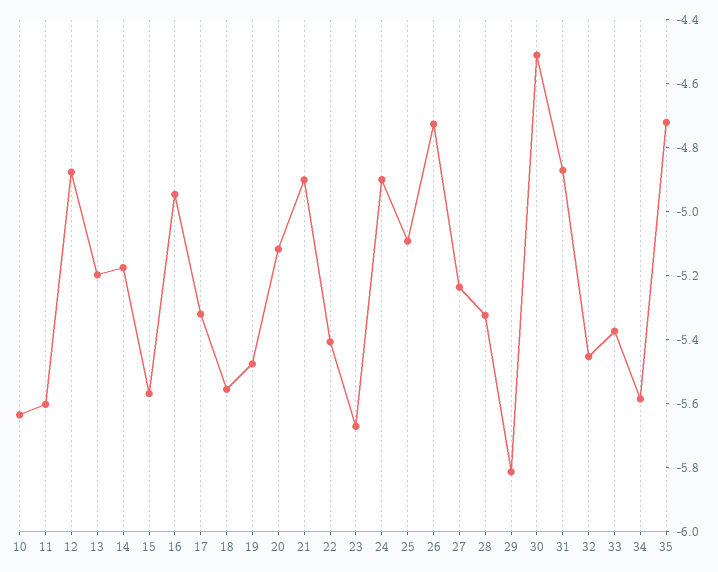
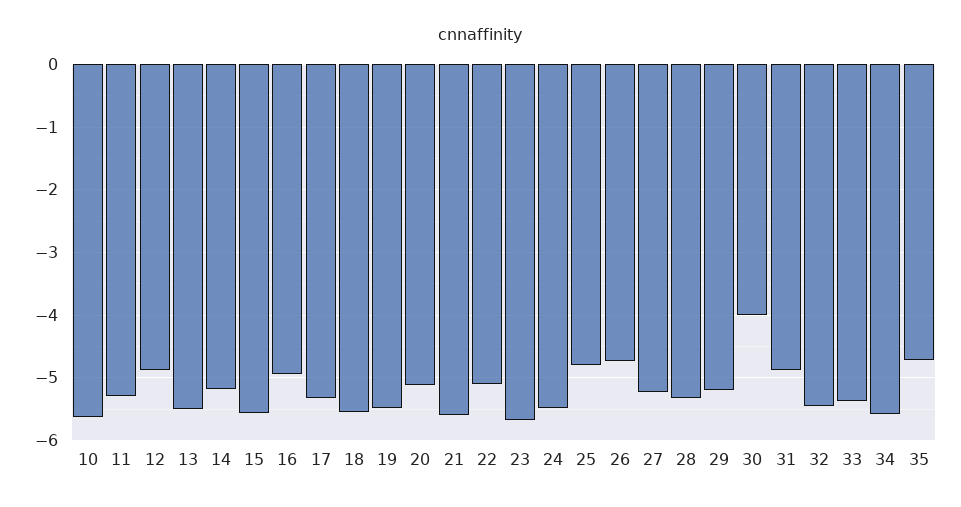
11: -5.6 -> -5.3
13: -5.2 -> -5.5
21: -4.9 -> -5.6
22: -5.4 -> -5.1
24: -4.9 -> -5.5
25: -5.1 -> -4.8
29: -5.8 -> -5.2
30: -4.5 -> -4

